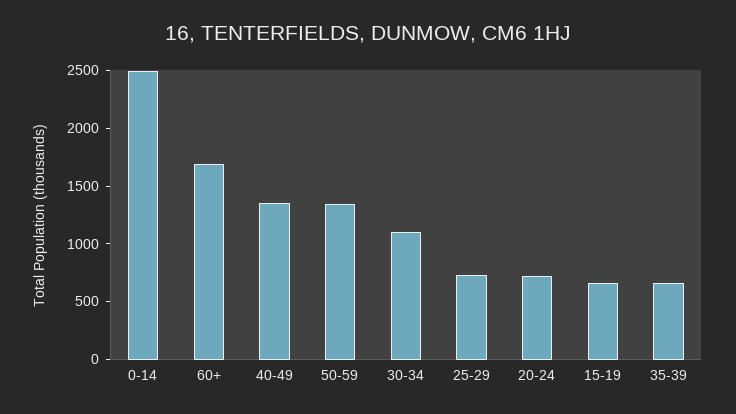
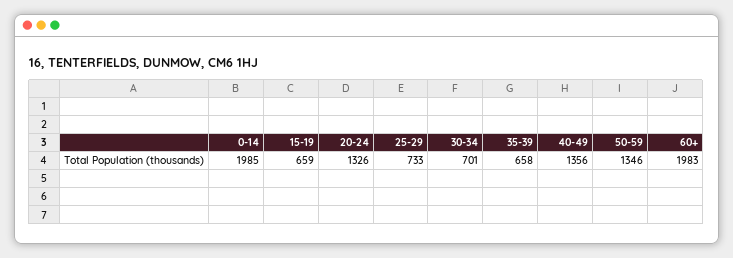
0-14: 2500 -> 1985
60+: 1700 -> 1983
30-34: 1100 -> 701
20-24: 700 -> 1326

